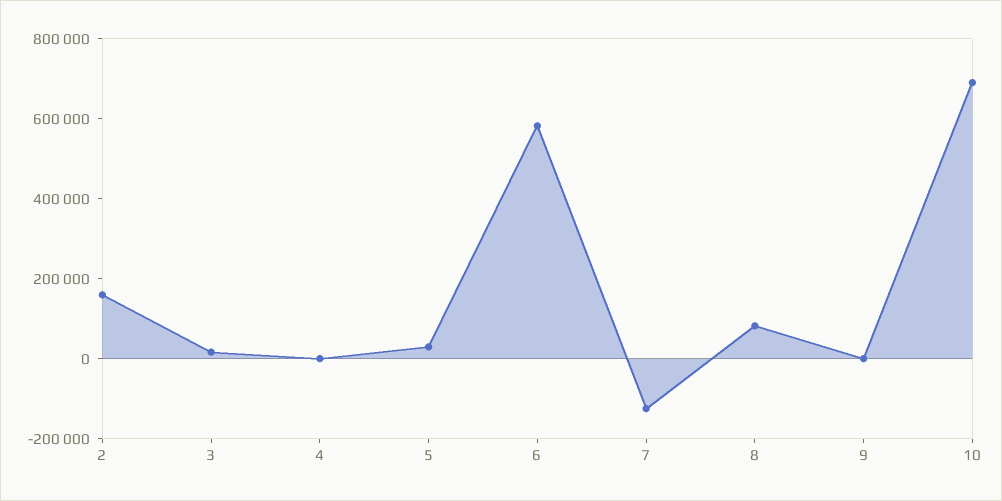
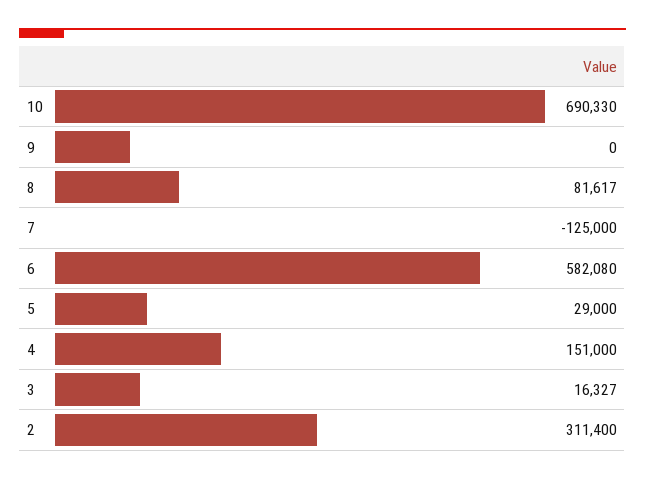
2: 150000 -> 311400
4: 0 -> 151000

